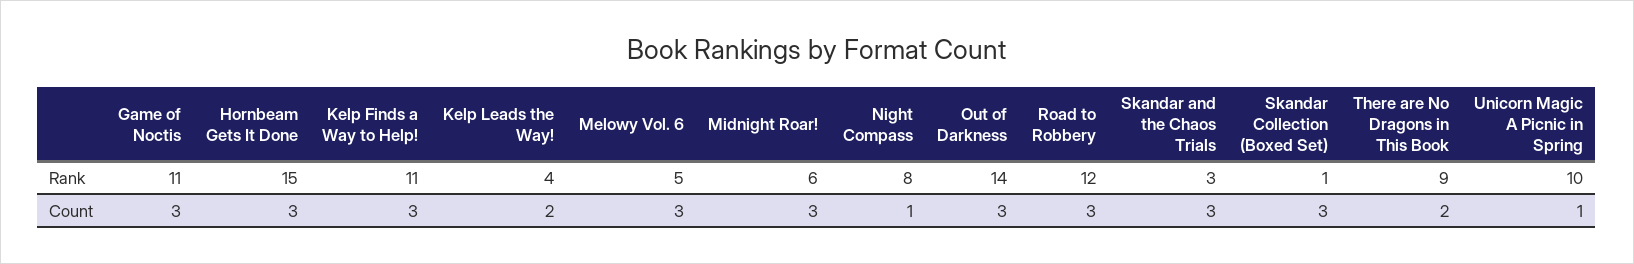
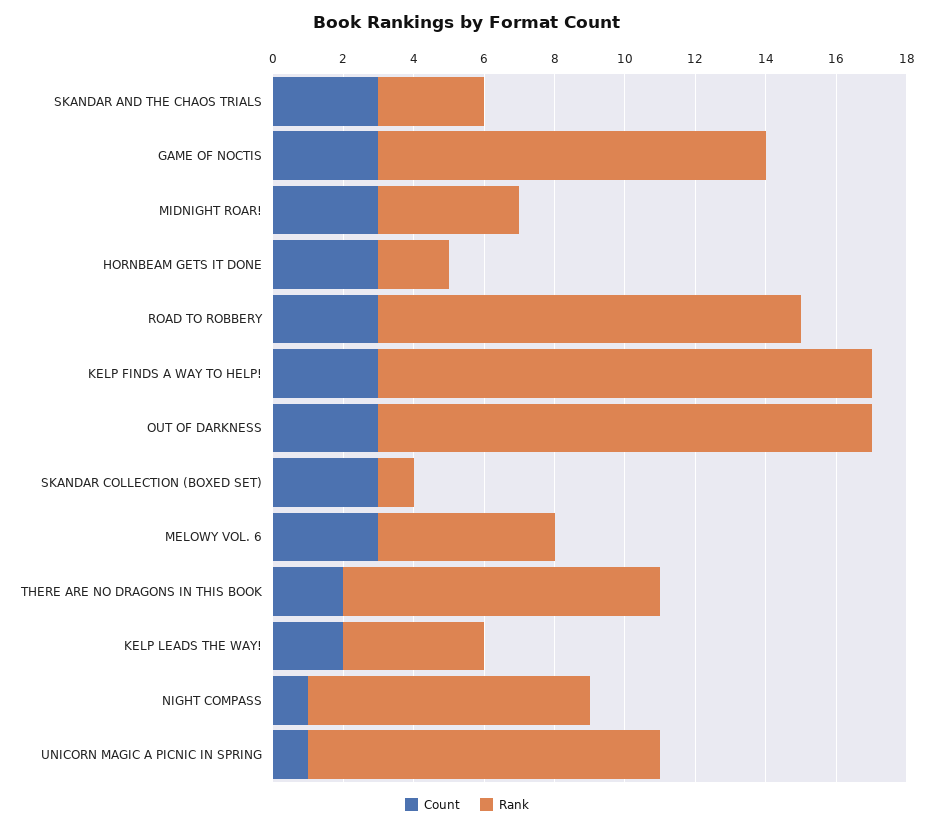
Rank, Hornbeam Gets It Done: 15 -> 2
Rank, Kelp Finds a Way to Help!: 11 -> 14
Rank, Midnight Roar!: 6 -> 4

